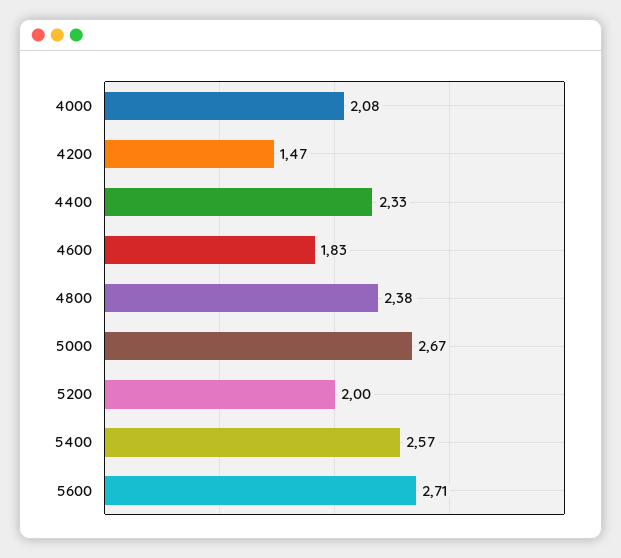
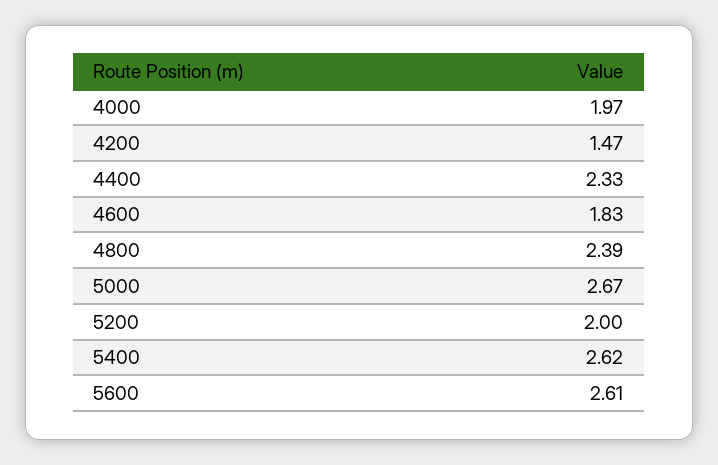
4000: 2.08 -> 1.97
4800: 2.38 -> 2.39
5400: 2.57 -> 2.62
5600: 2.71 -> 2.61

